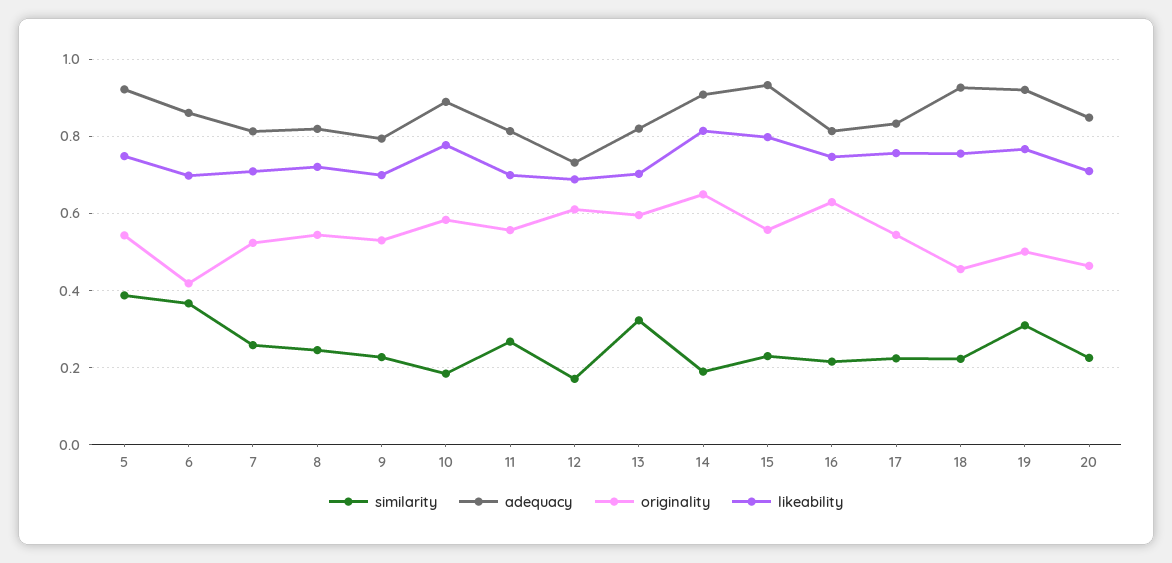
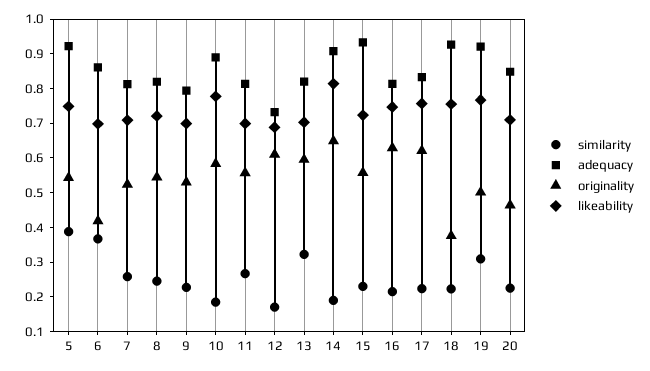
likeability, 15: 0.8 -> 0.725
originality, 17: 0.54 -> 0.625
originality, 18: 0.46 -> 0.375

